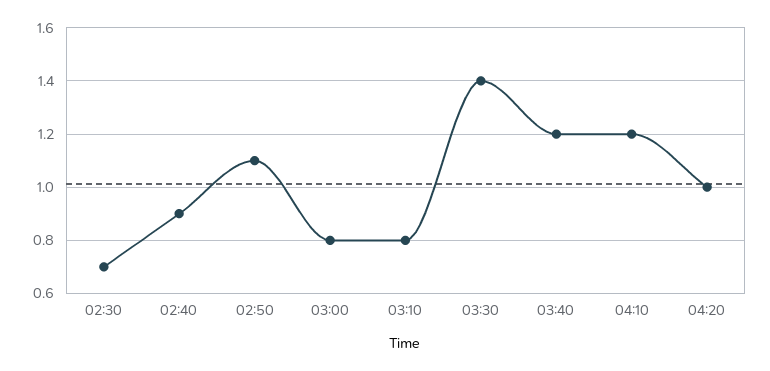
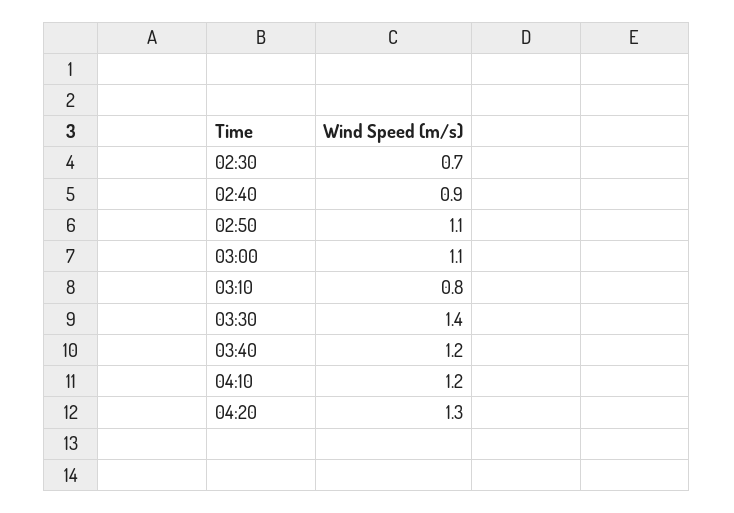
03:00: 0.8 -> 1.1
04:20: 1 -> 1.3

